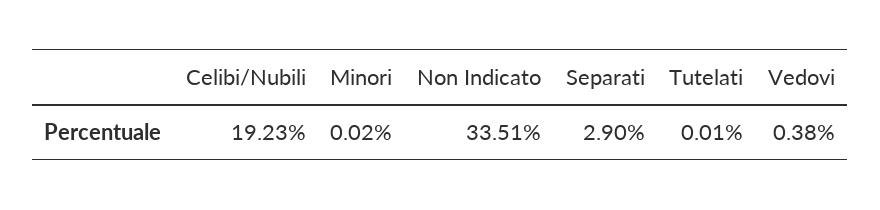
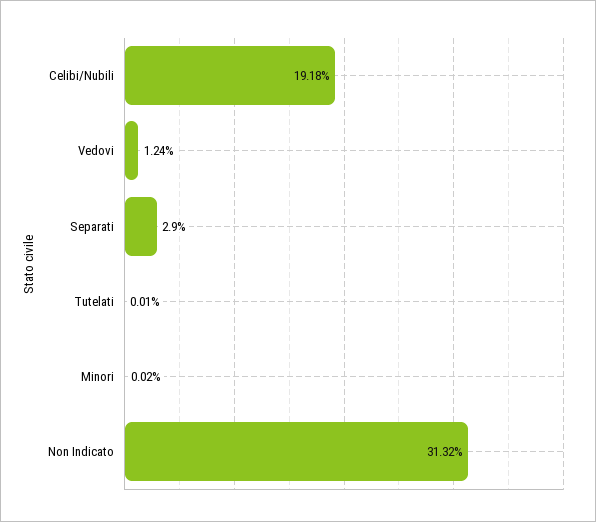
Celibi/Nubili: 19.23 -> 19.18
Non Indicato: 33.51 -> 31.32
Vedovi: 0.38 -> 1.24

